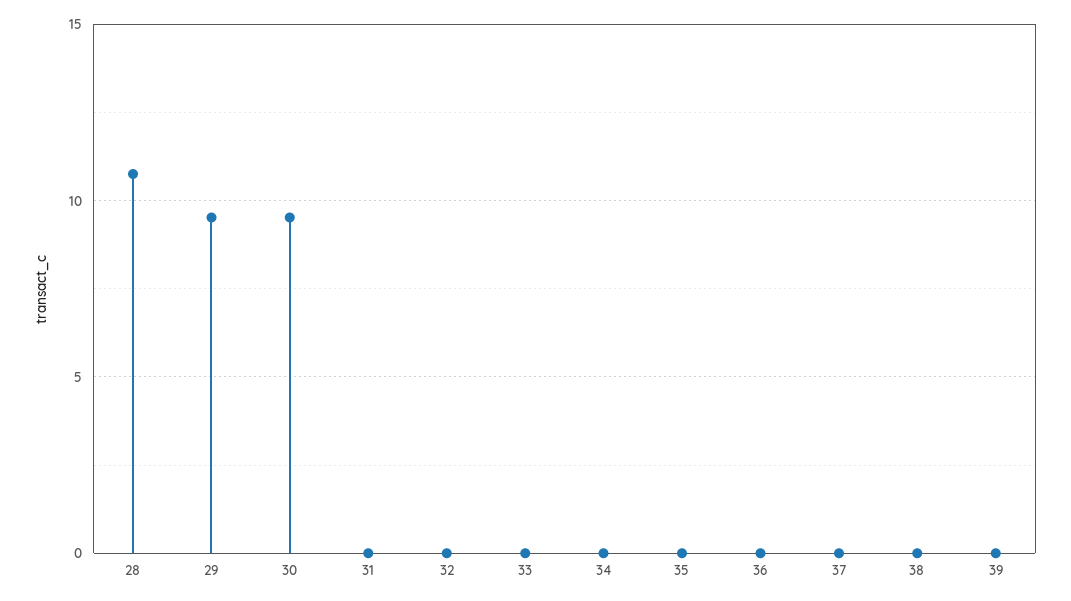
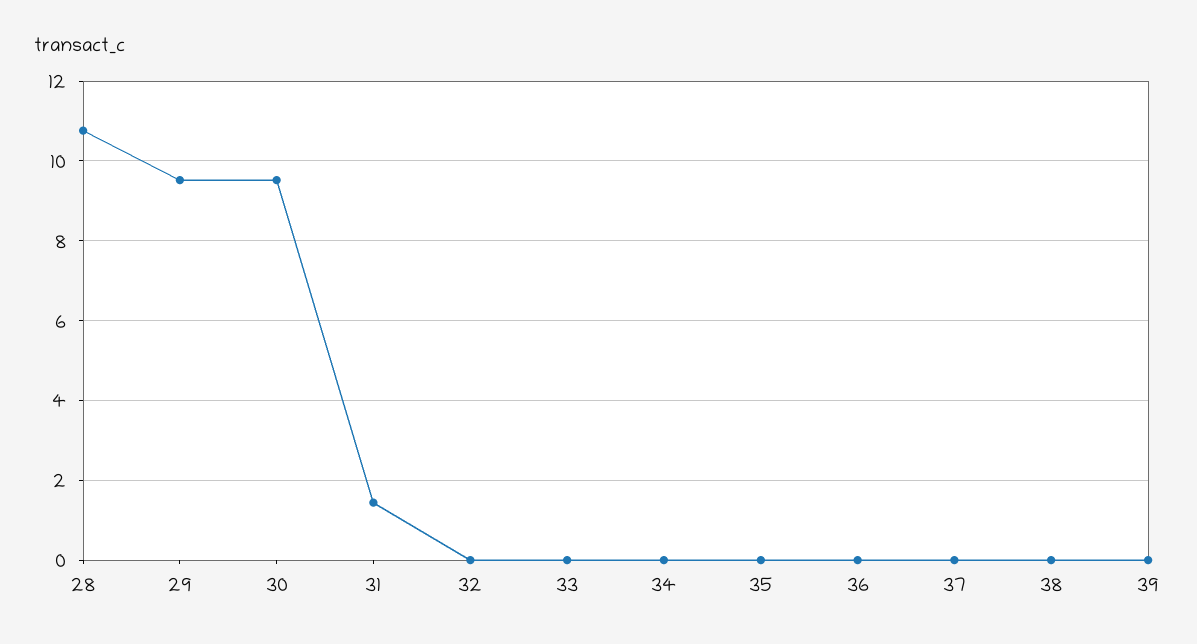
31: 0 -> 1.4

